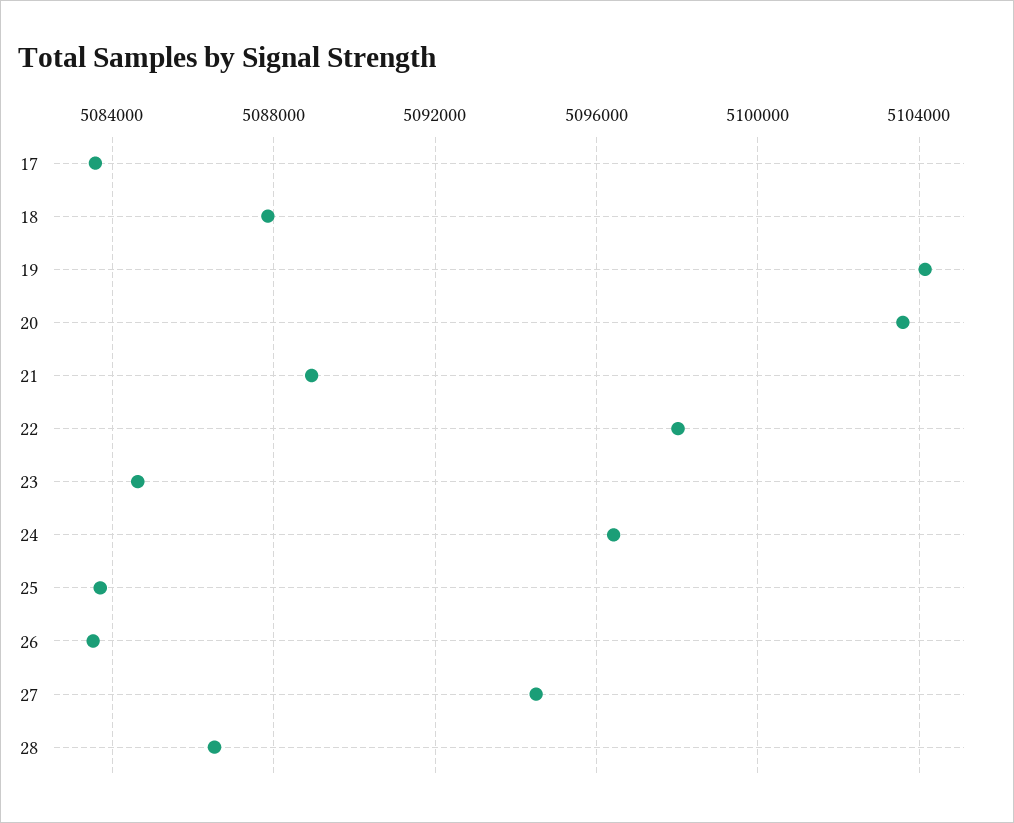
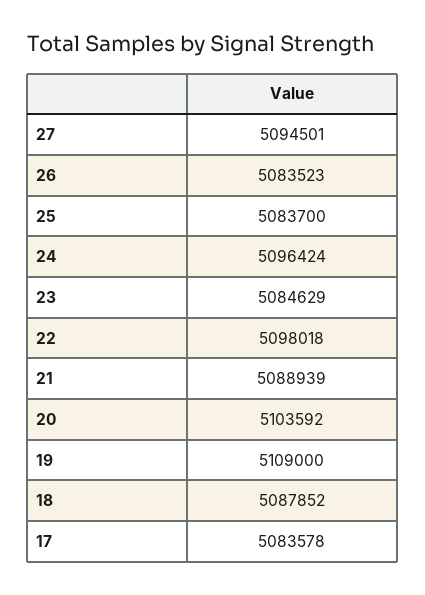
19: 5104000 -> 5109000
28: 5086500 -> none

